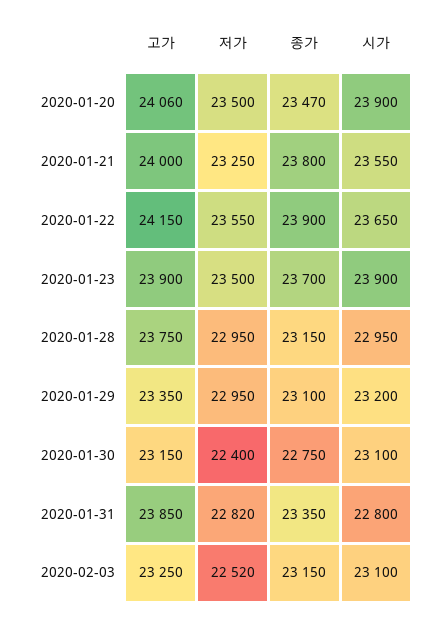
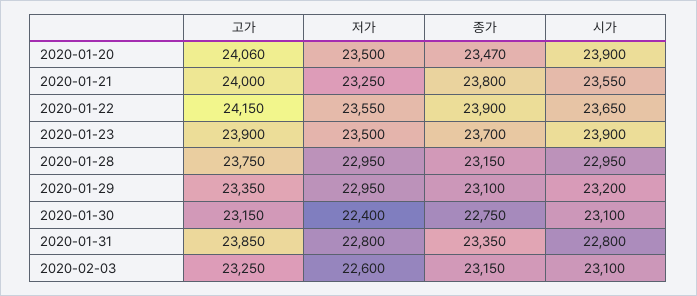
저가, 2020-01-31: 22820 -> 22800
저가, 2020-02-03: 22520 -> 22600

